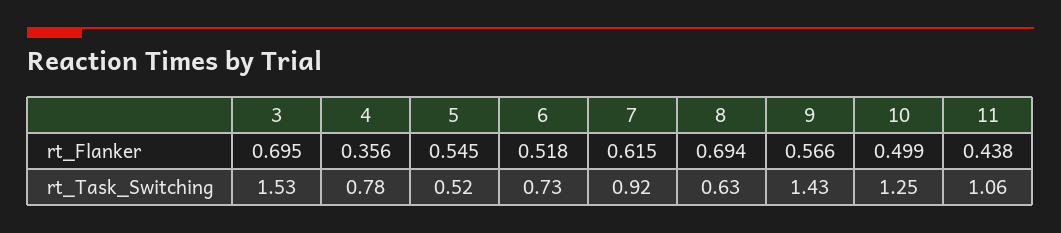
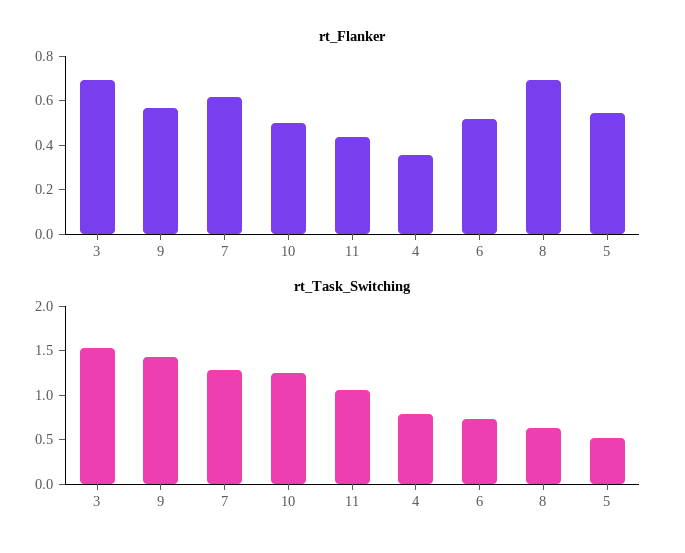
rt_Task_Switching, 7: 0.92 -> 1.3

